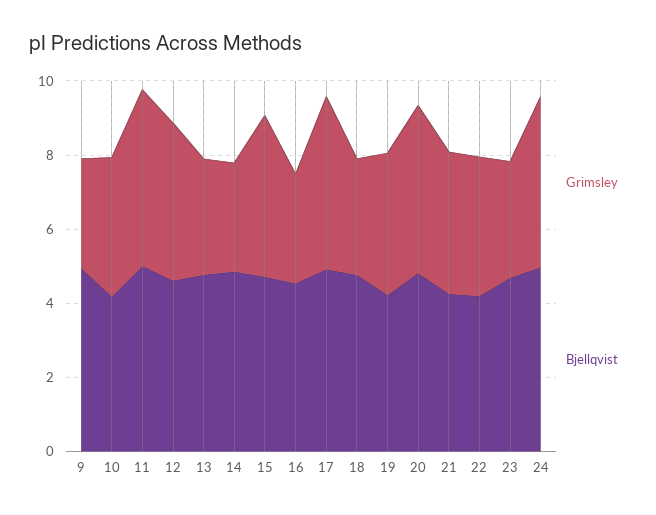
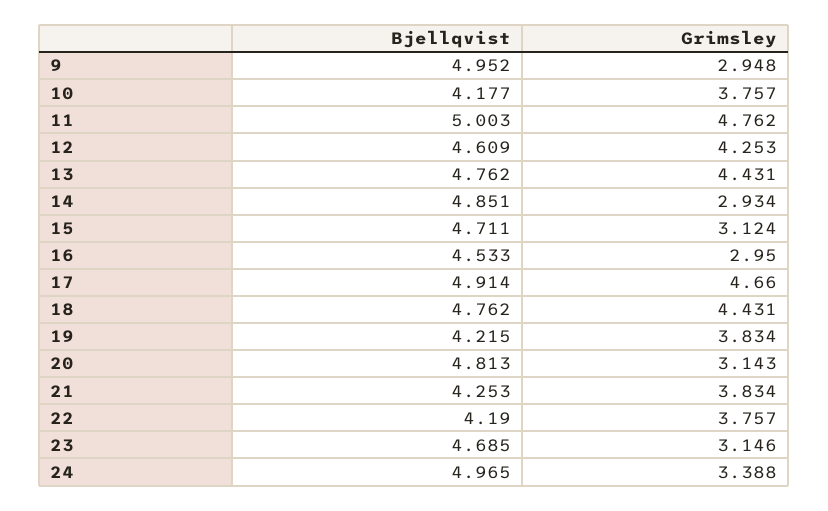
Grimsley, 13: 3 -> 4.431
Grimsley, 15: 4.5 -> 3.124
Grimsley, 18: 3 -> 4.431
Grimsley, 20: 4.5 -> 3.143
Grimsley, 24: 4.5 -> 3.388

